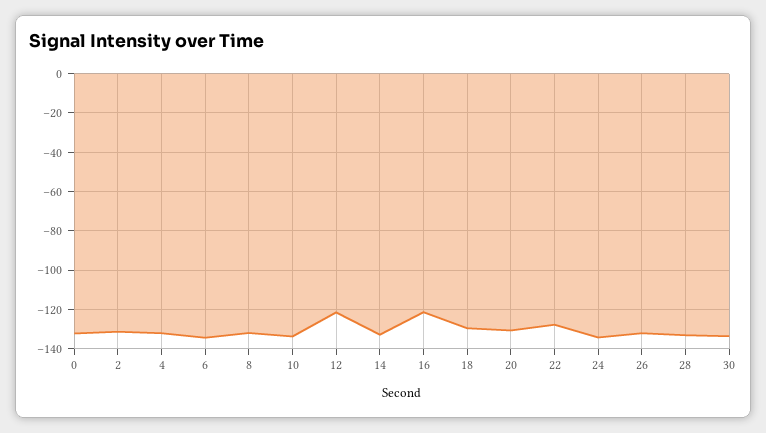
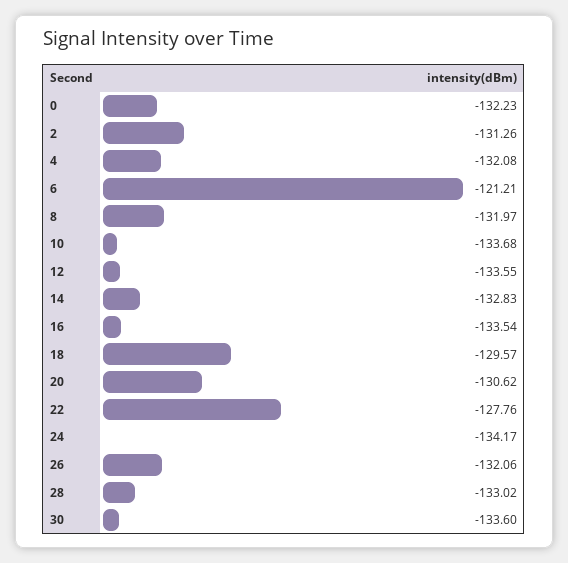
6: -135 -> -121.21
12: -120 -> -133.55
16: -120 -> -133.54

